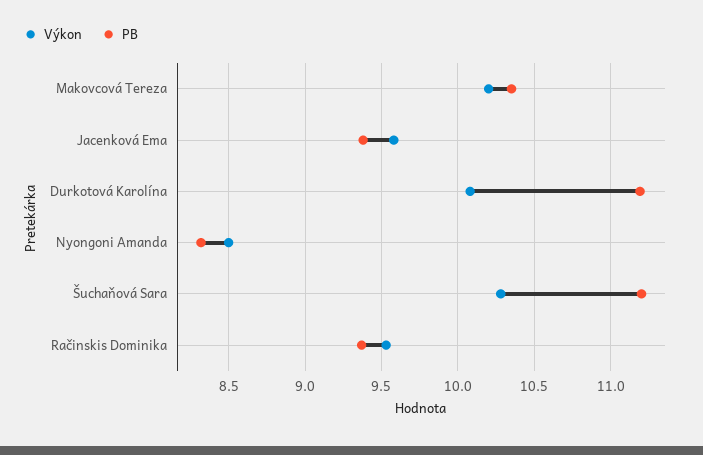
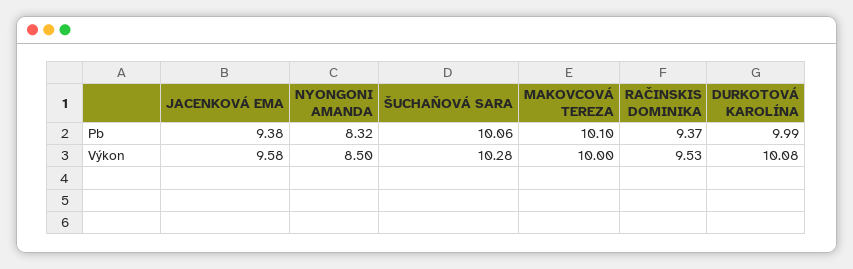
Výkon, Makovcová Tereza: 10.2 -> 10
PB, Makovcová Tereza: 10.35 -> 10.1
PB, Durkotová Karolína: 11.2 -> 9.99
PB, Šuchaňová Sara: 11.2 -> 10.06

